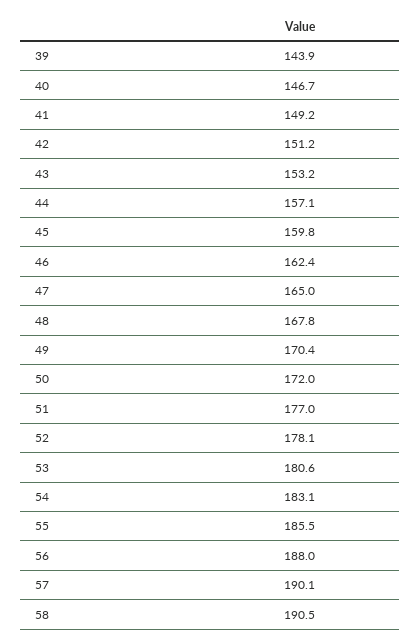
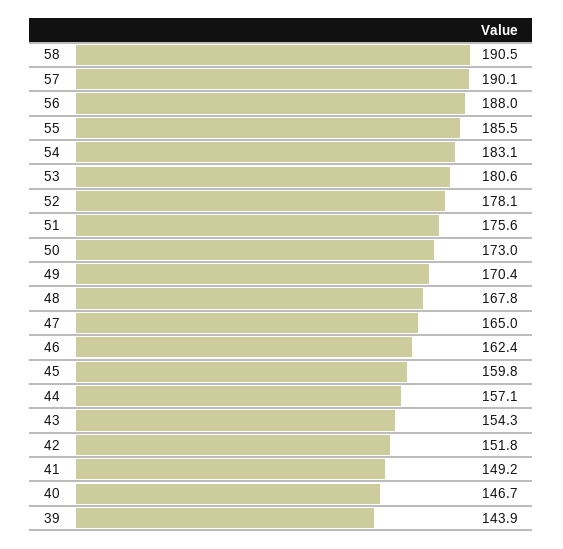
42: 151.2 -> 151.8
43: 153.2 -> 154.3
50: 172 -> 173
51: 177 -> 175.6

